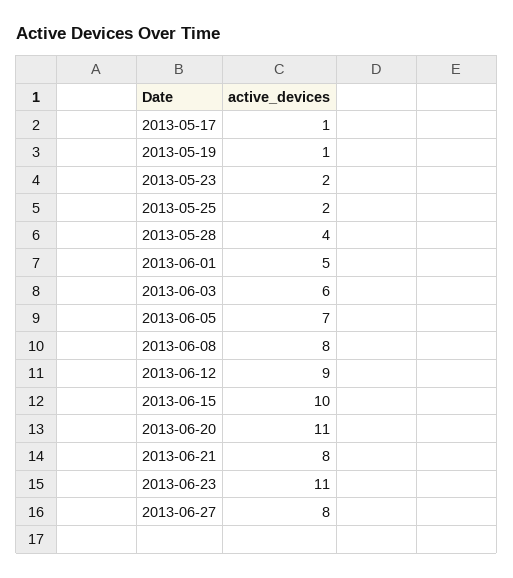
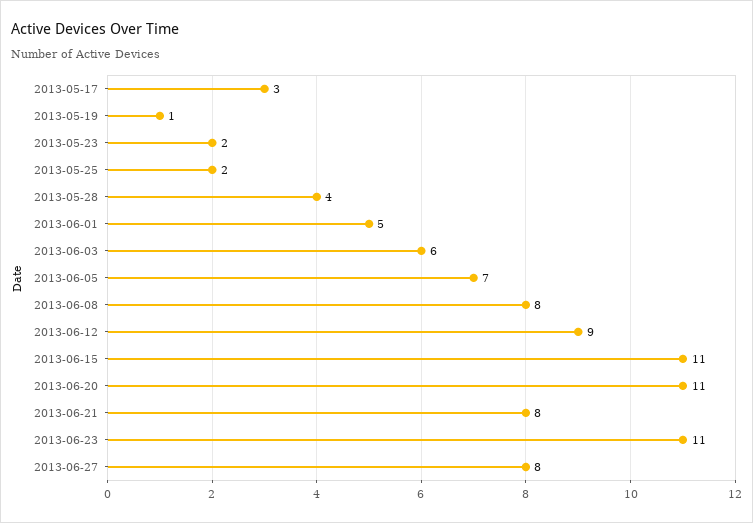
2013-05-17: 1 -> 3
2013-06-15: 10 -> 11

